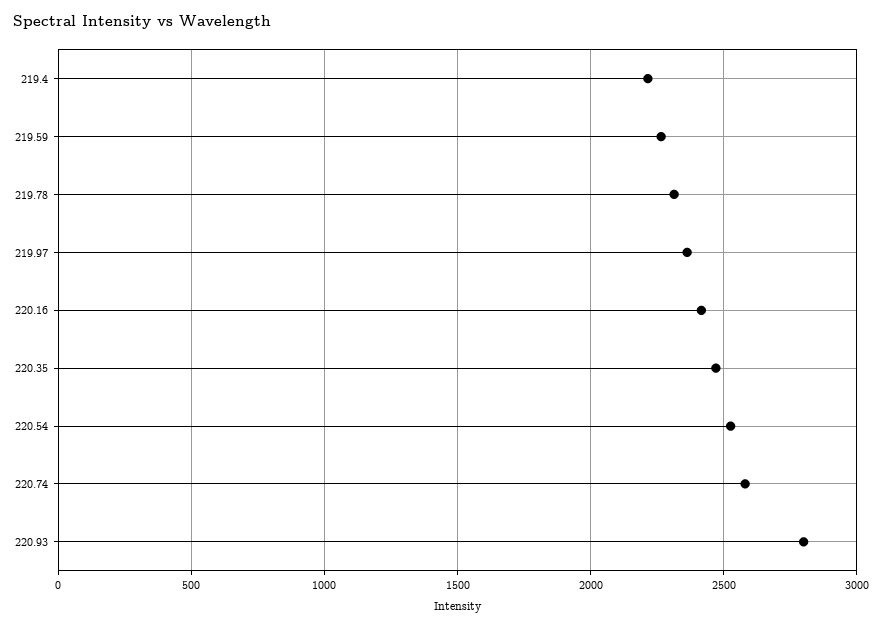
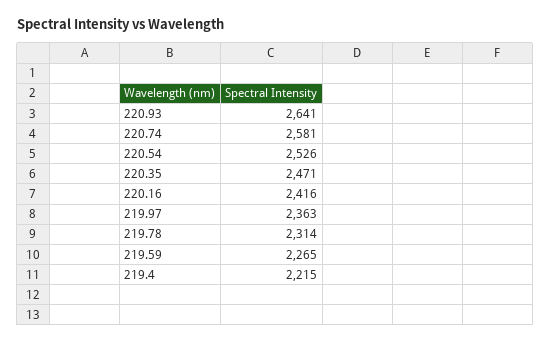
220.93: 2800 -> 2641

